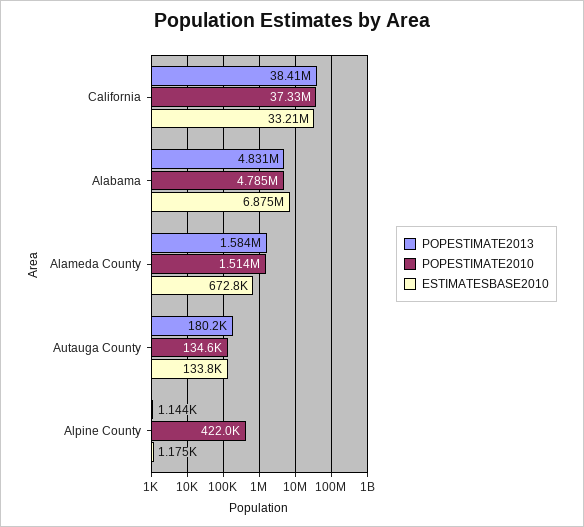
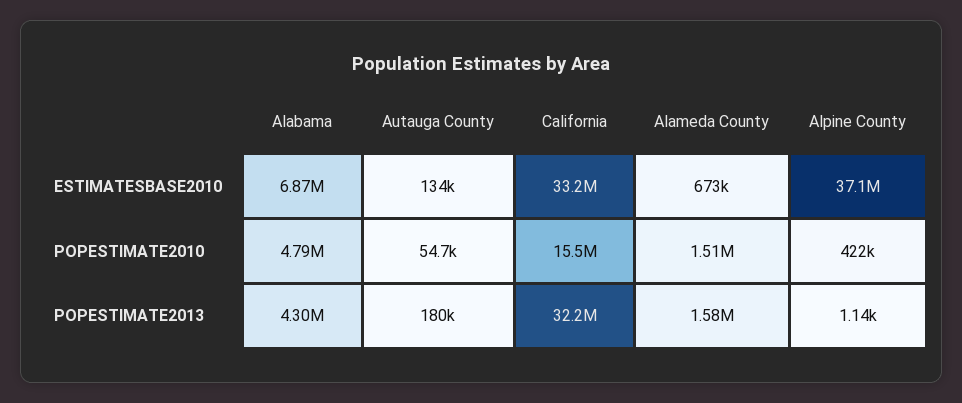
POPESTIMATE2013, California: 38410000 -> 32200000
POPESTIMATE2010, California: 37330000 -> 15500000
POPESTIMATE2013, Alabama: 4831000 -> 4300000
POPESTIMATE2010, Autauga County: 134600 -> 54700
ESTIMATESBASE2010, Alpine County: 1175 -> 37100000

